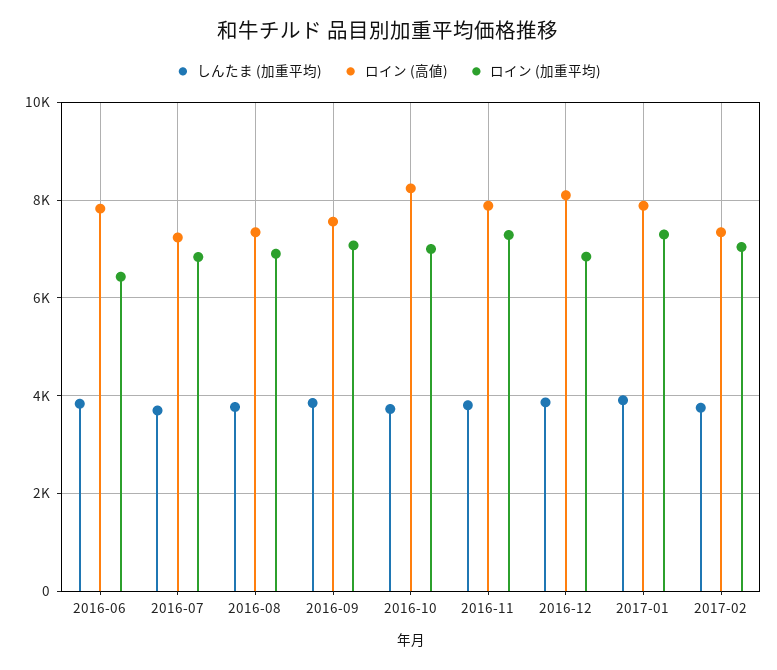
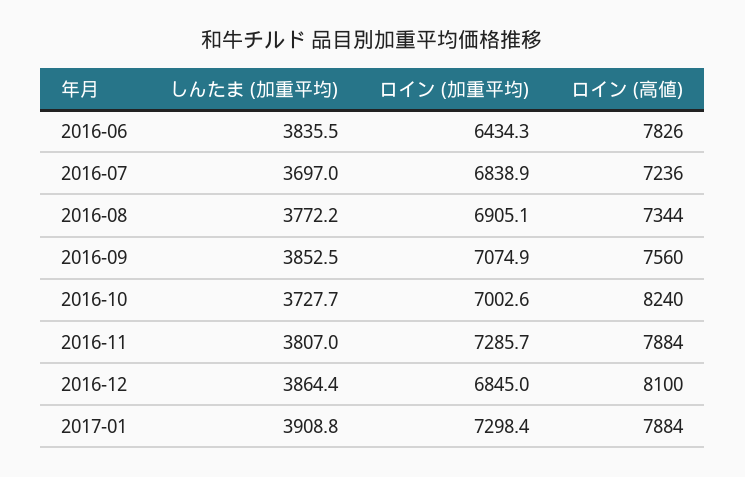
しんたま (加重平均), 2017-02: 3800 -> none
ロイン (高値), 2017-02: 7400 -> none
ロイン (加重平均), 2017-02: 7000 -> none

